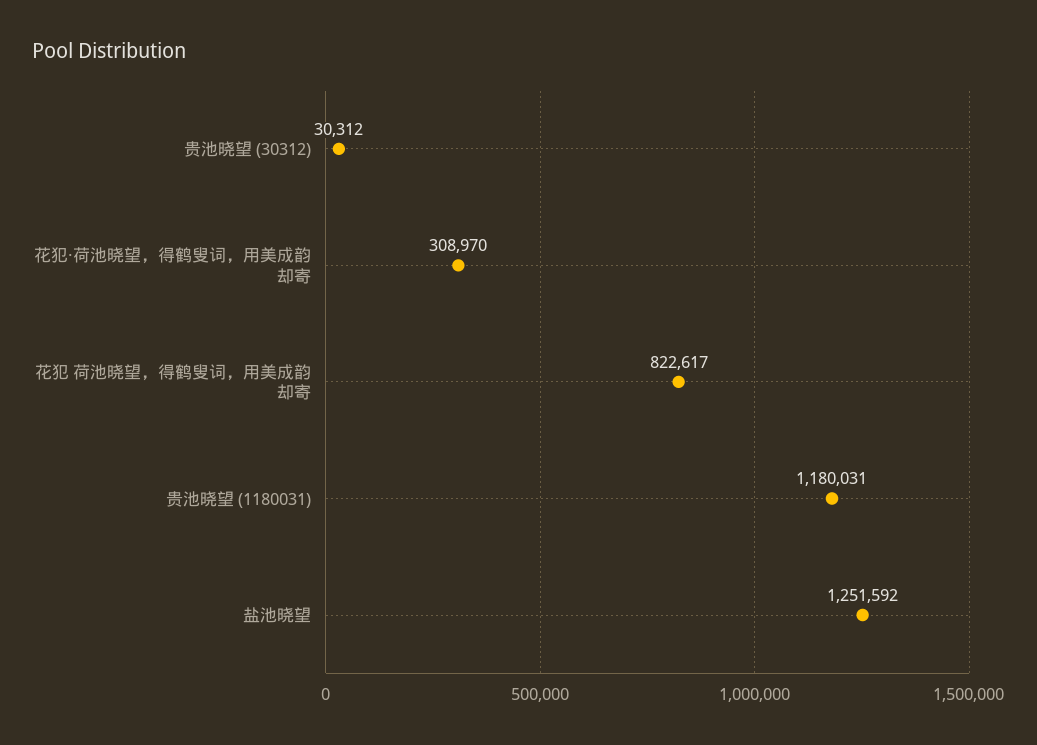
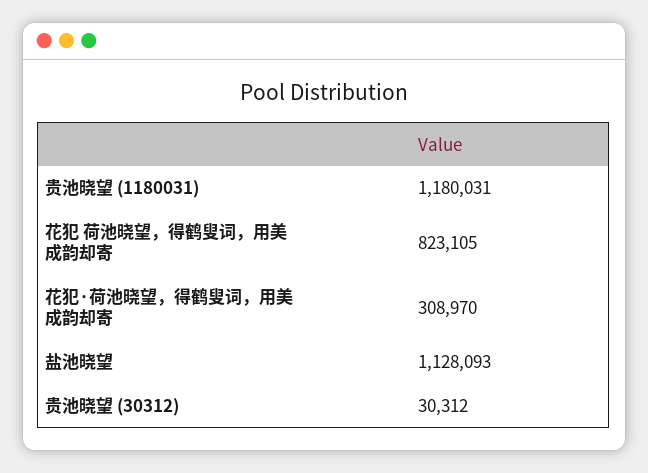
花犯 荷池晓望，得鹤叟词，用美成韵却寄: 822617 -> 823105
盐池晓望: 1251592 -> 1128093

